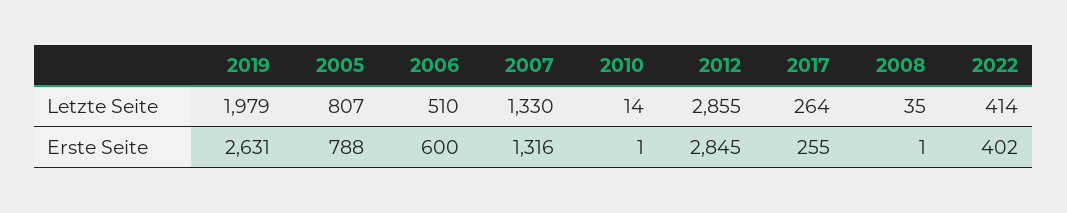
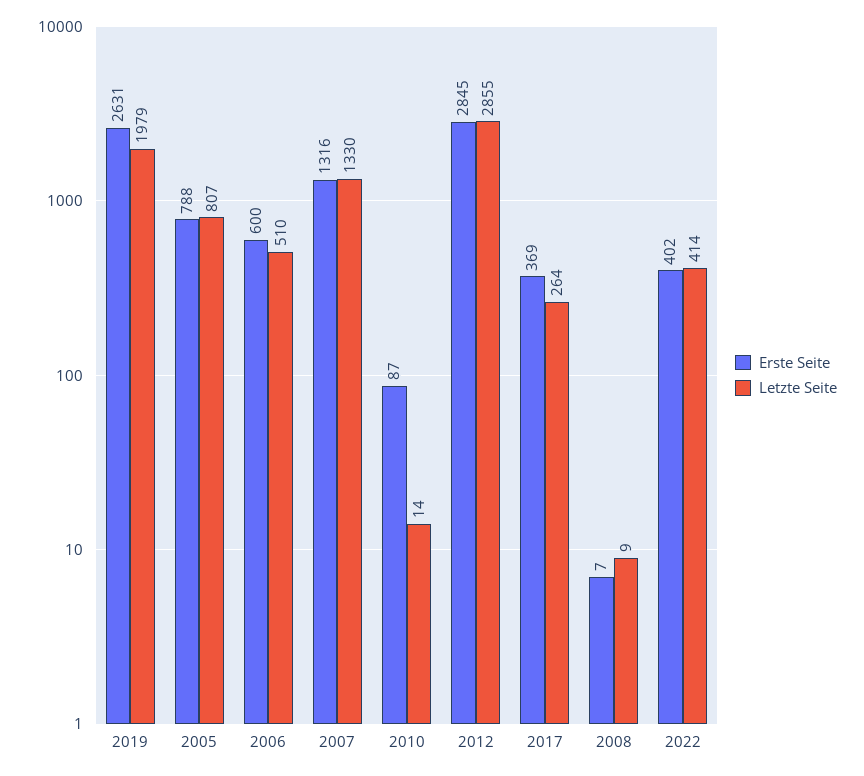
Letzte Seite, 2008: 35 -> 9
Erste Seite, 2010: 1 -> 87
Erste Seite, 2017: 255 -> 369
Erste Seite, 2008: 1 -> 7

